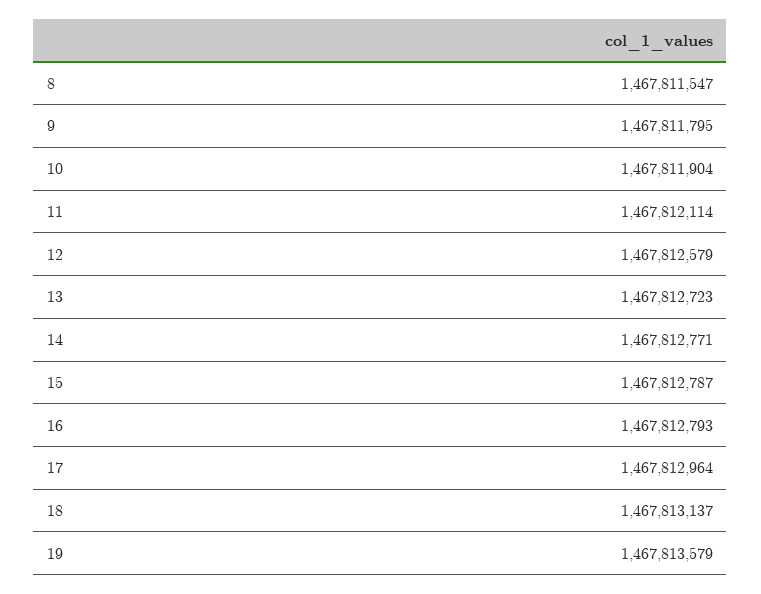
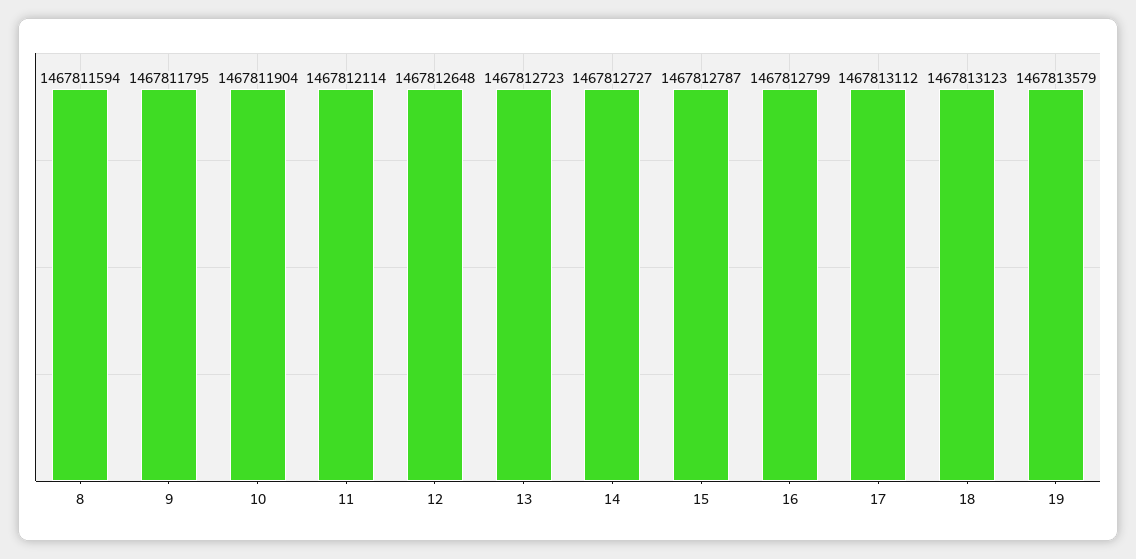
8: 1467811547 -> 1467811594
12: 1467812579 -> 1467812648
14: 1467812771 -> 1467812727
16: 1467812793 -> 1467812799
17: 1467812964 -> 1467813112
18: 1467813137 -> 1467813123

